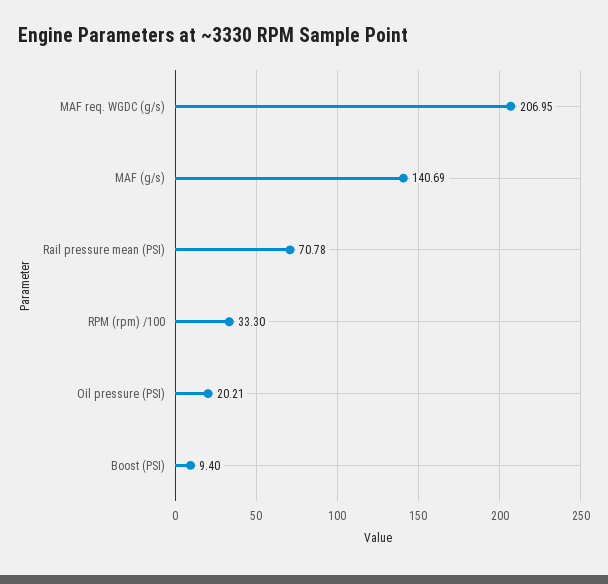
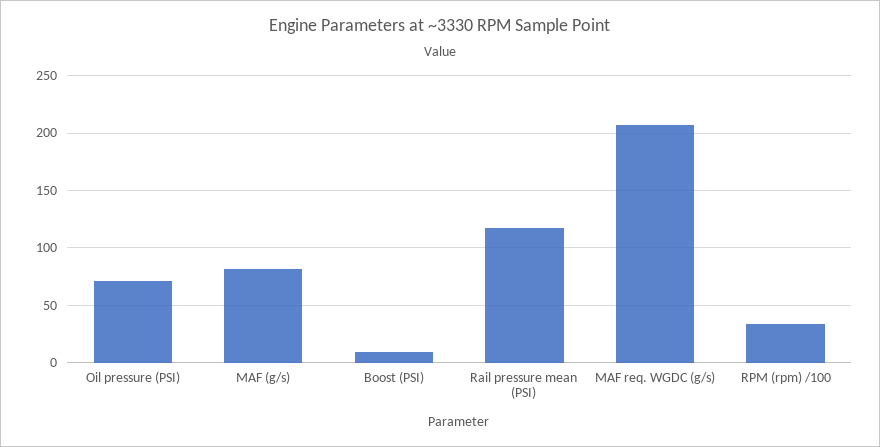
MAF (g/s): 140.69 -> 80
Rail pressure mean (PSI): 70.78 -> 120
Oil pressure (PSI): 20.21 -> 70

